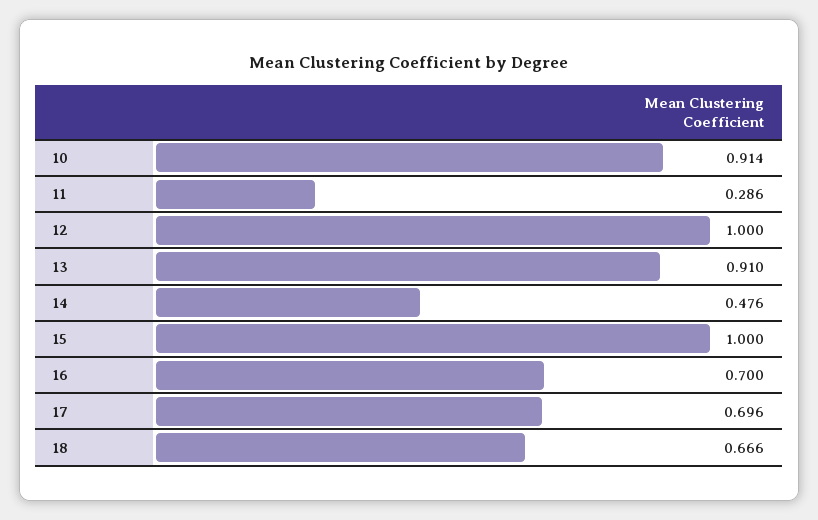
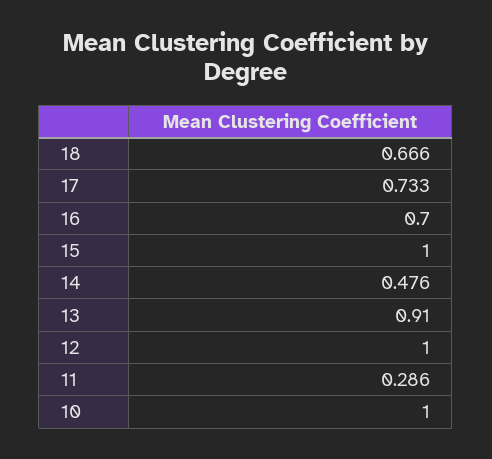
10: 0.914 -> 1
17: 0.696 -> 0.733

